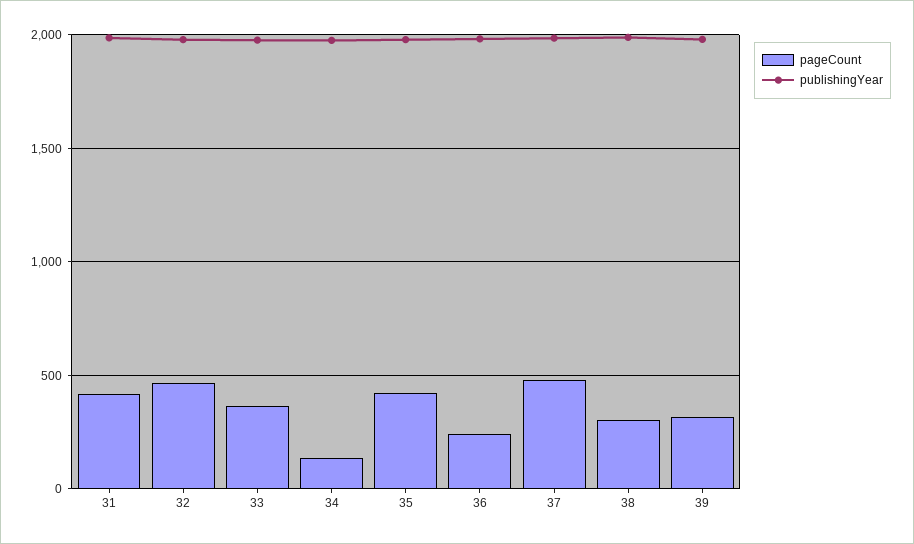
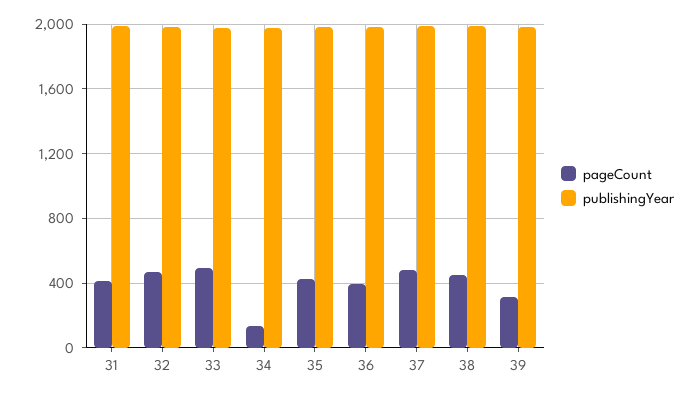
pageCount, 33: 350 -> 500
pageCount, 36: 250 -> 400
pageCount, 38: 300 -> 450

